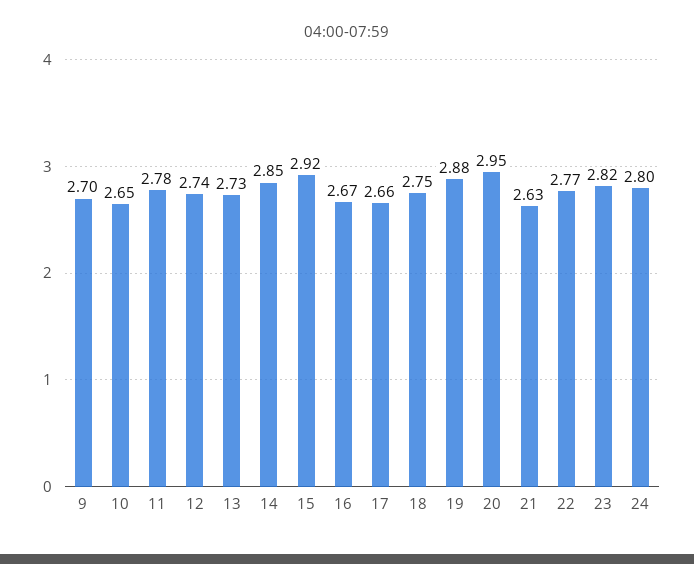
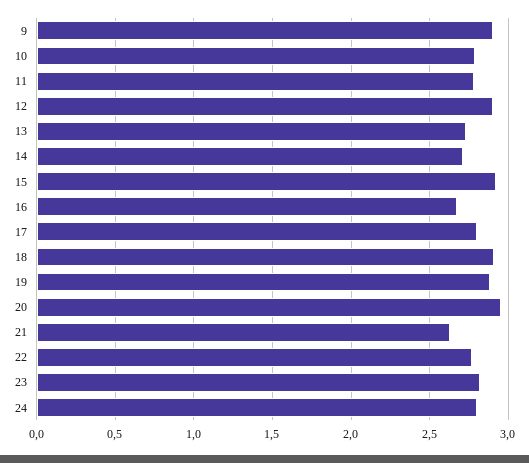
9: 2.7 -> 2.9
10: 2.65 -> 2.8
12: 2.74 -> 2.9
14: 2.85 -> 2.7
17: 2.66 -> 2.8
18: 2.75 -> 2.9

